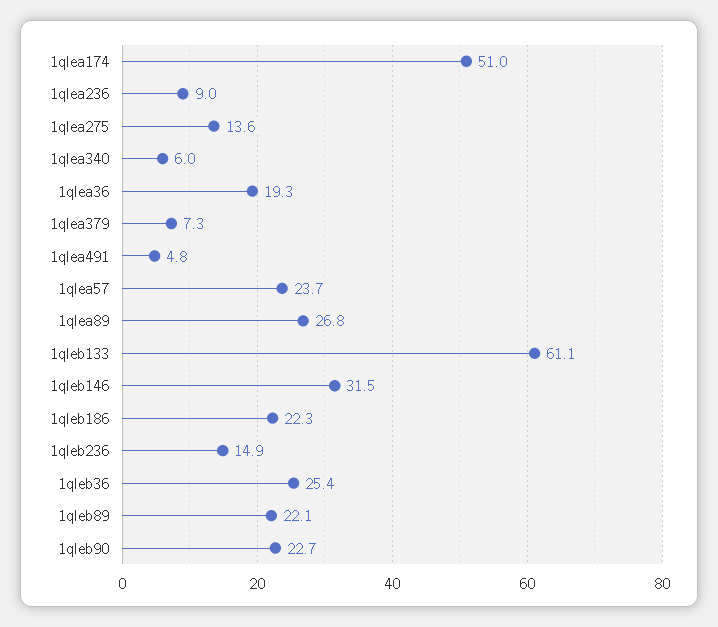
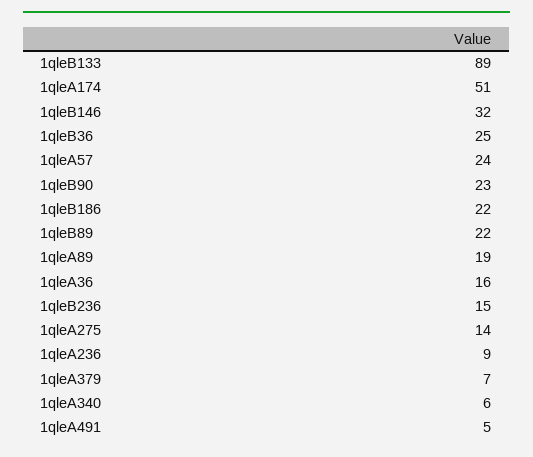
1qlea36: 19.3 -> 16
1qlea89: 26.8 -> 19
1qleb133: 61.1 -> 89

